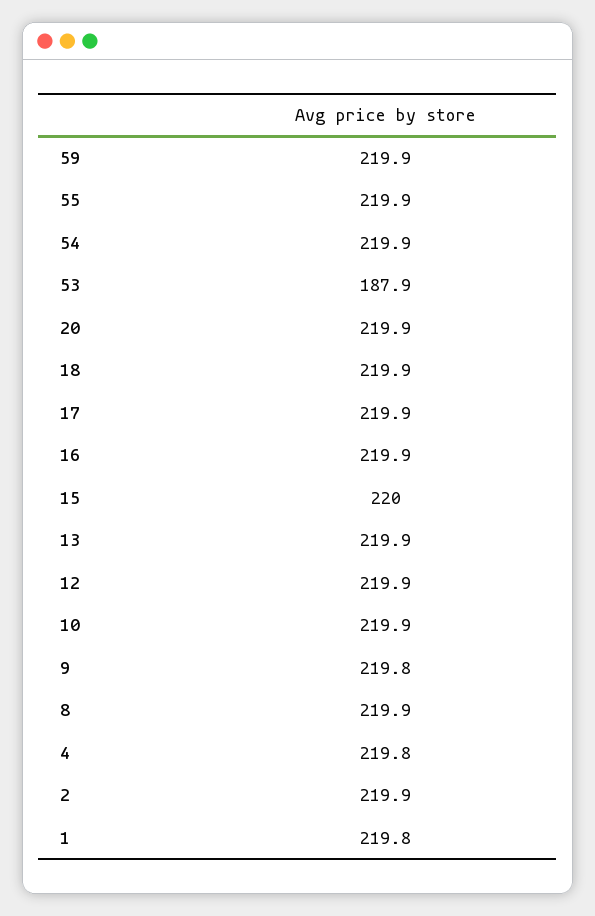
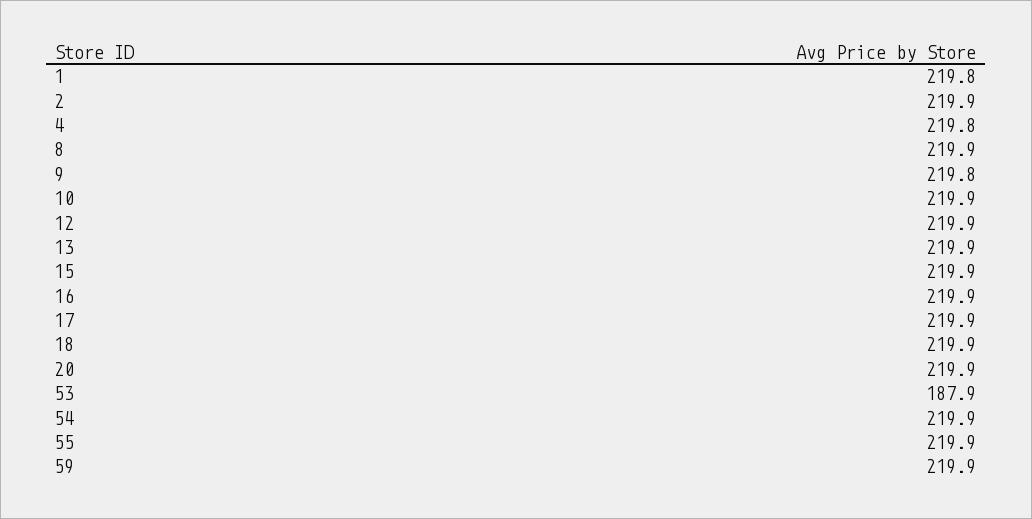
15: 220 -> 219.9

